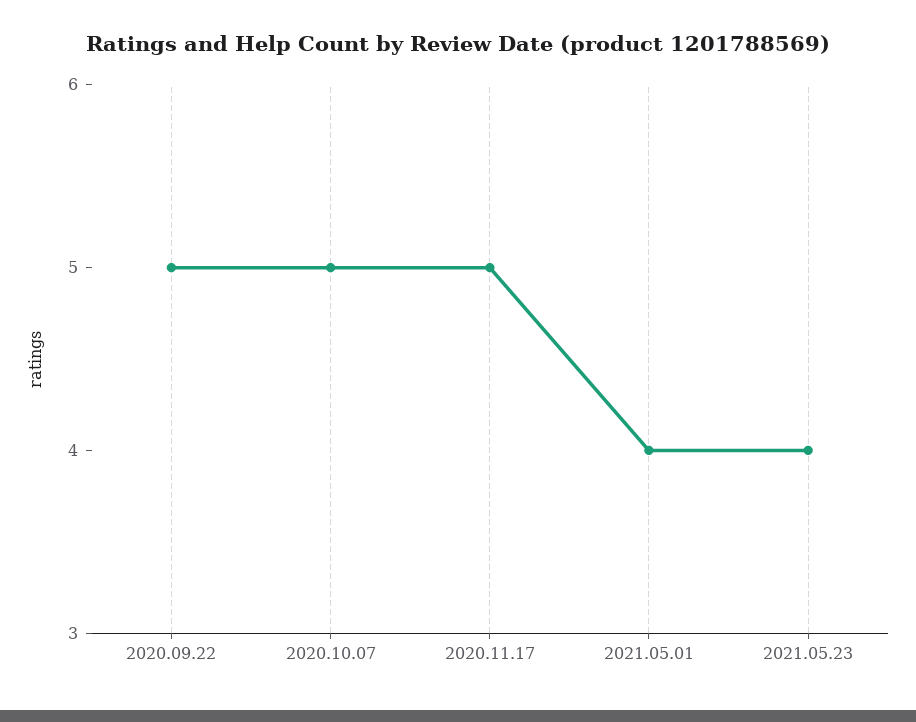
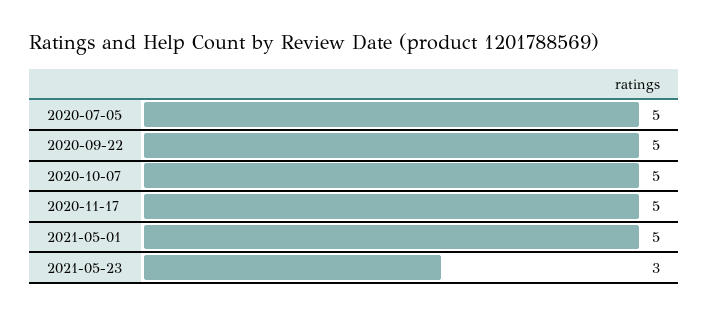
2021.05.01: 4 -> 5
2021.05.23: 4 -> 3
2020-07-05: none -> 5

